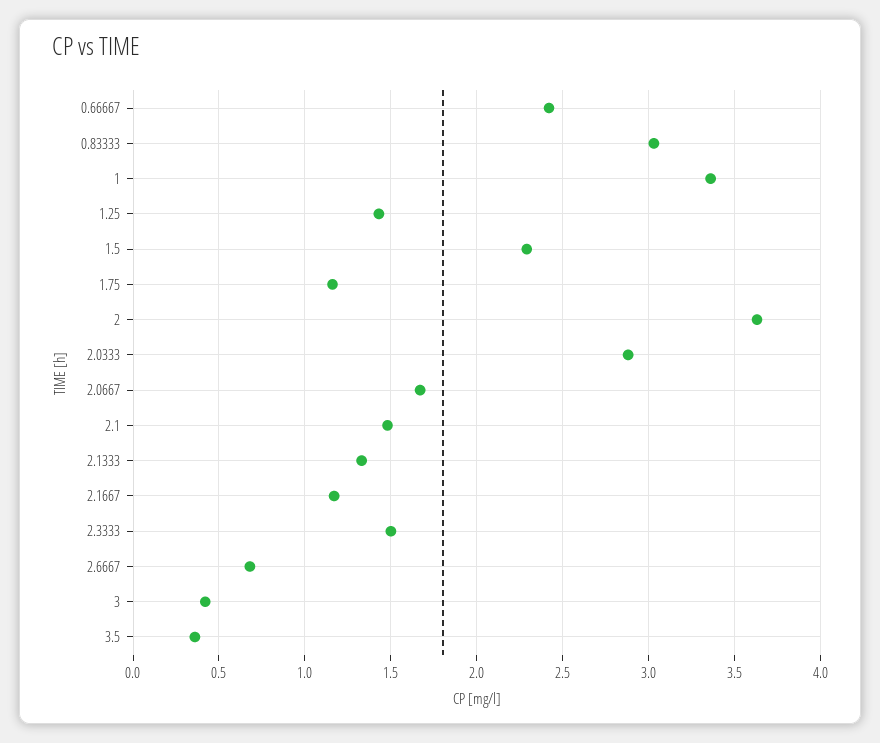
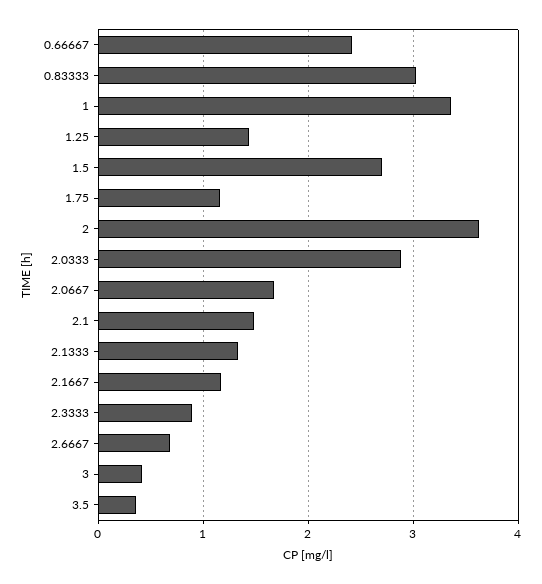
1.5: 2.3 -> 2.7
2.3333: 1.5 -> 0.9

